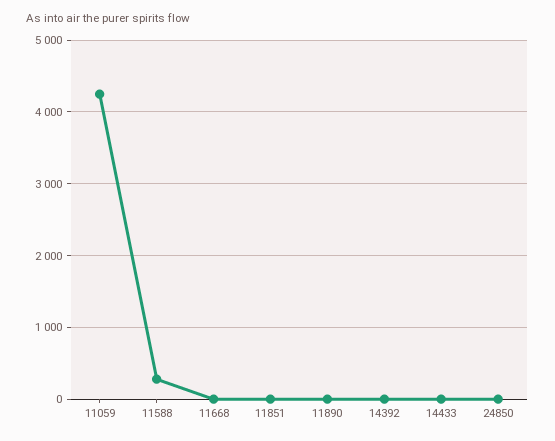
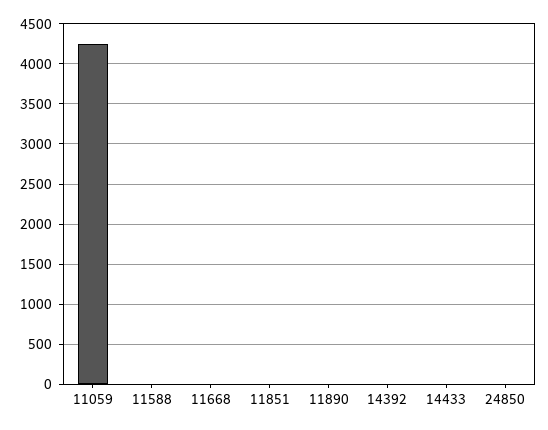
11588: 300 -> 0

